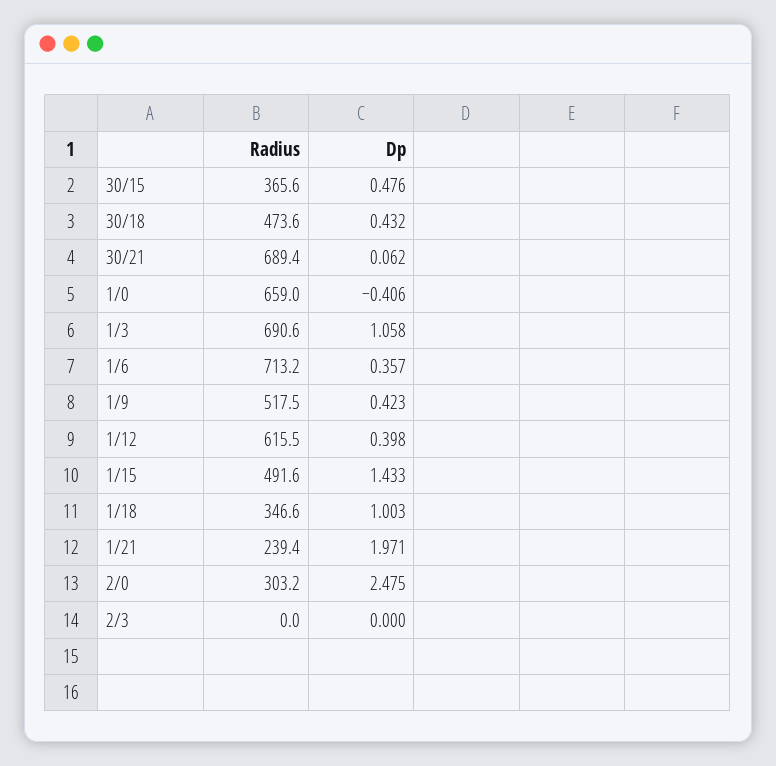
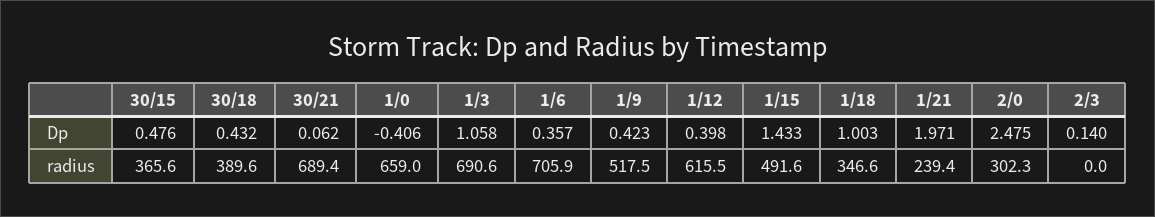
Radius, 30/18: 473.6 -> 389.6
Radius, 1/6: 713.2 -> 705.9
Radius, 2/0: 303.2 -> 302.3
Dp, 2/3: 0 -> 0.14

